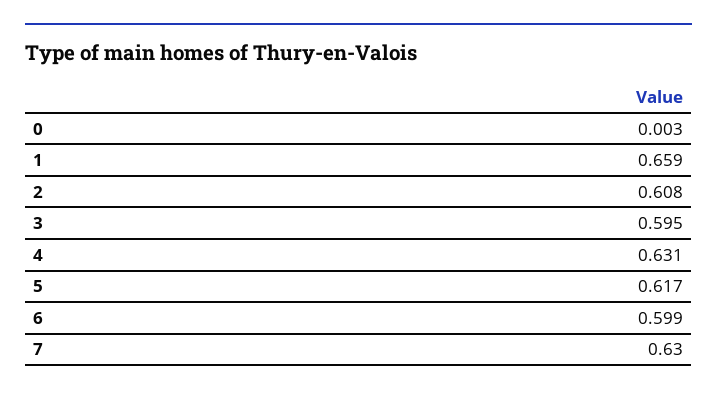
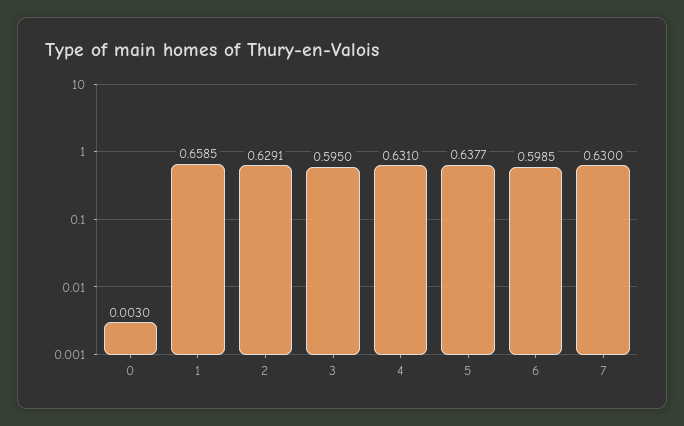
2: 0.608 -> 0.6291
5: 0.617 -> 0.6377

